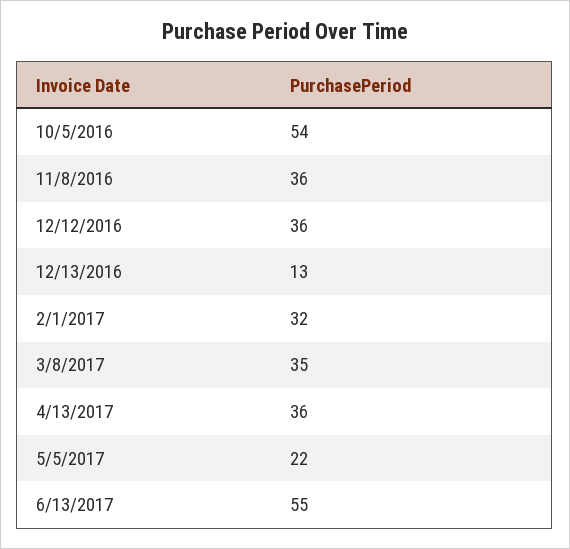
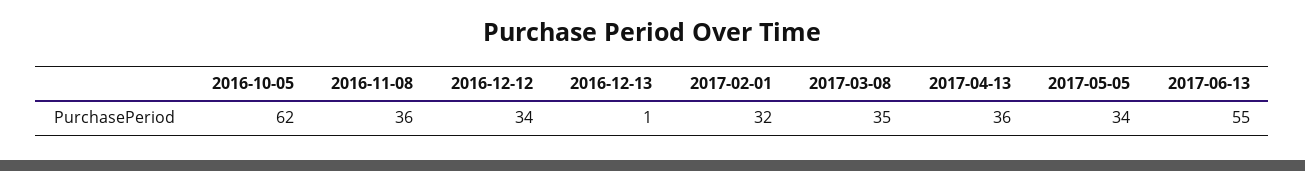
10/5/2016: 54 -> 62
12/12/2016: 36 -> 34
12/13/2016: 13 -> 1
5/5/2017: 22 -> 34

